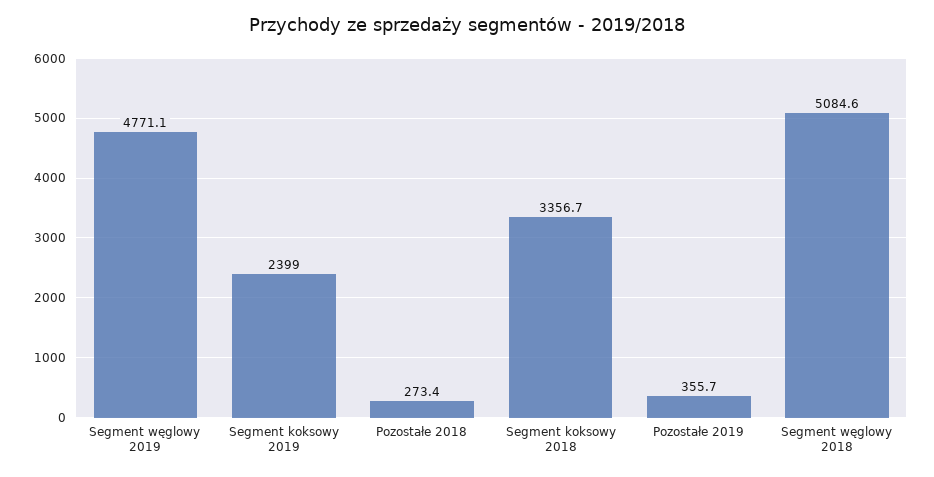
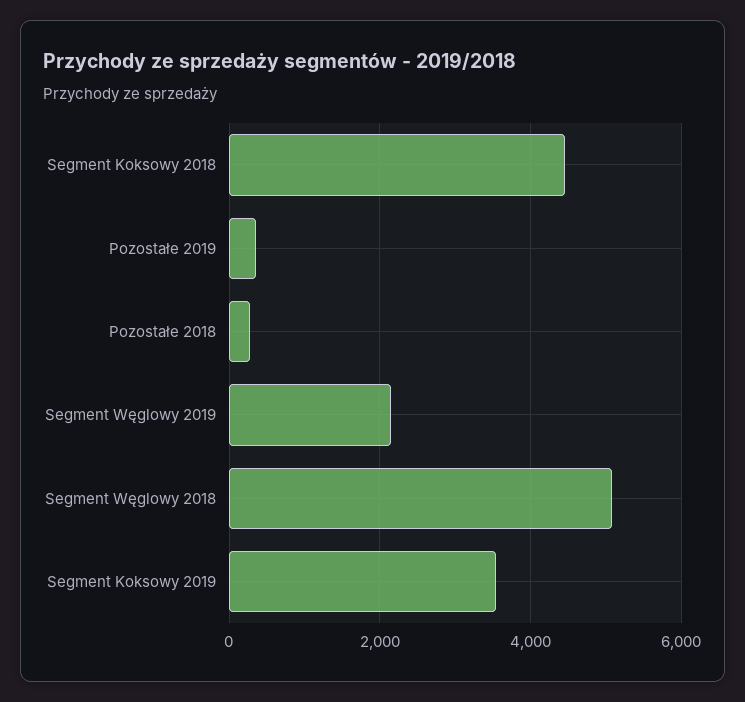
Segment węglowy 2019: 4771.1 -> 2200
Segment koksowy 2019: 2399 -> 3600
Segment koksowy 2018: 3356.7 -> 4400

